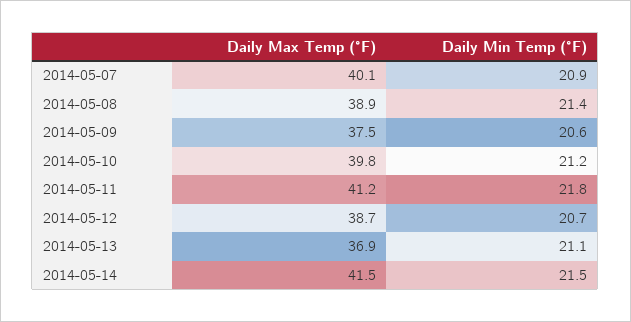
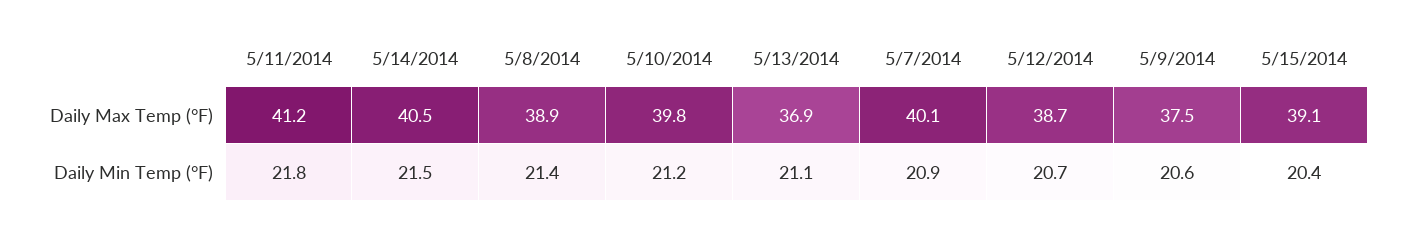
Daily Max Temp (°F), 2014-05-14: 41.5 -> 40.5
Daily Max Temp (°F), 5/15/2014: none -> 39.1
Daily Min Temp (°F), 5/15/2014: none -> 20.4

